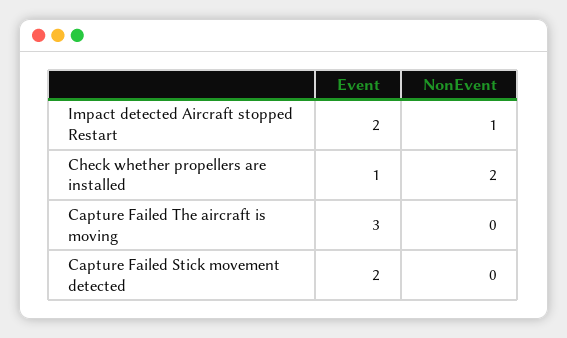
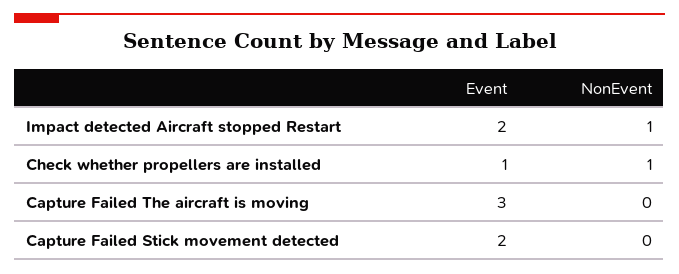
NonEvent, Check whether propellers are installed: 2 -> 1

